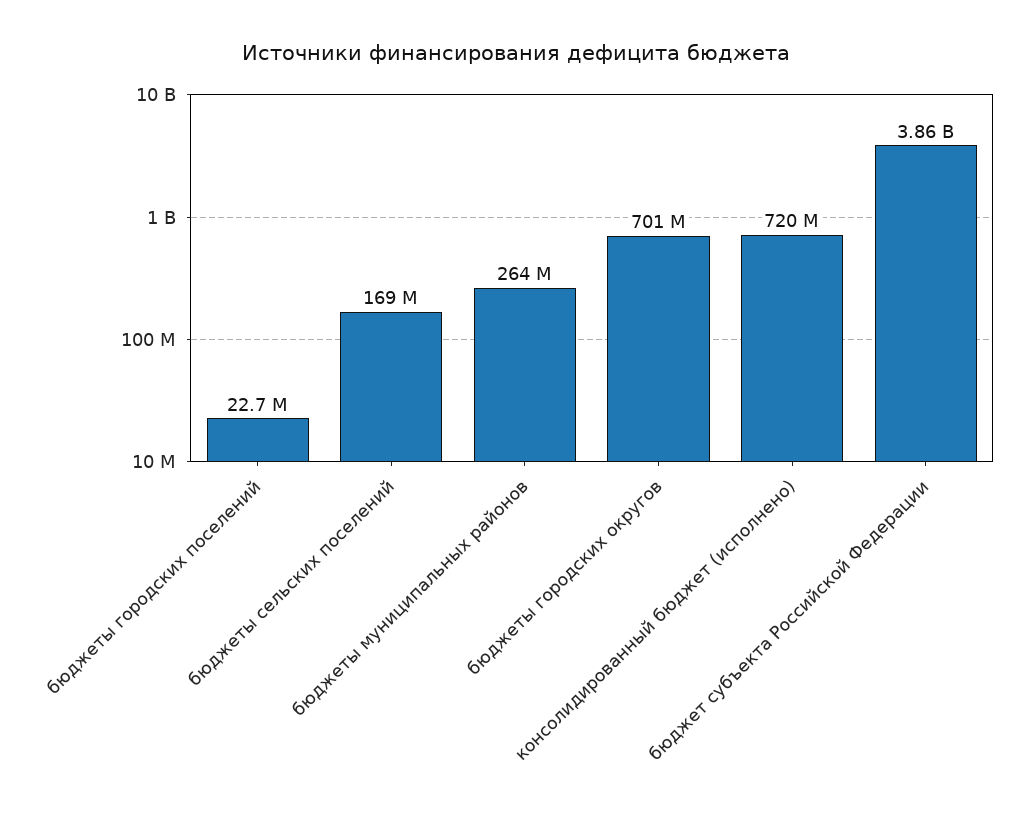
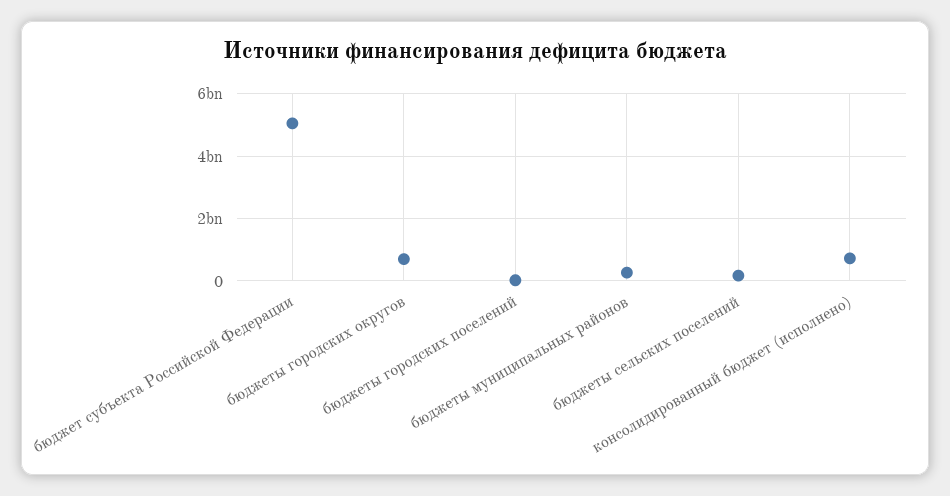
бюджет субъекта Российской Федерации: 3860000000 -> 5000000000

